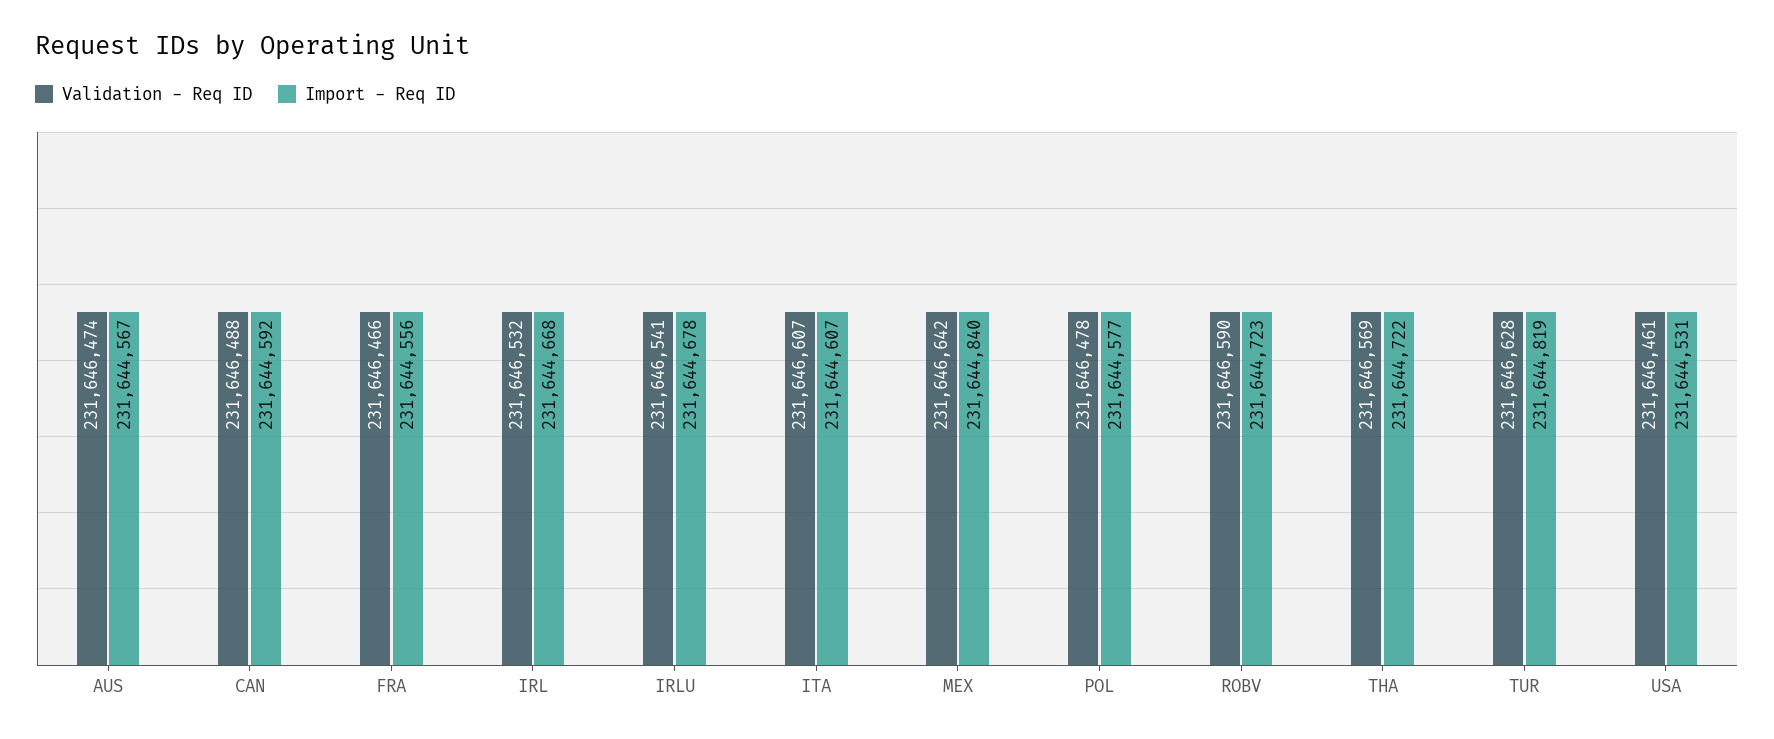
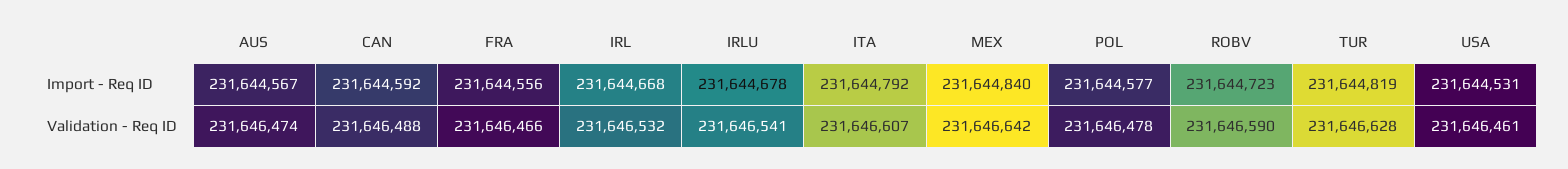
Import - Req ID, ITA: 231644607 -> 231644792
Validation - Req ID, THA: 231646569 -> none
Import - Req ID, THA: 231644722 -> none

